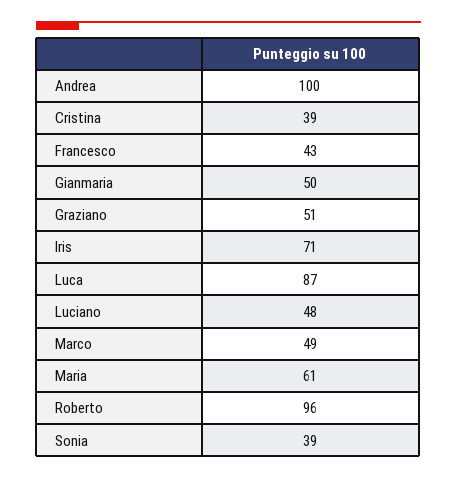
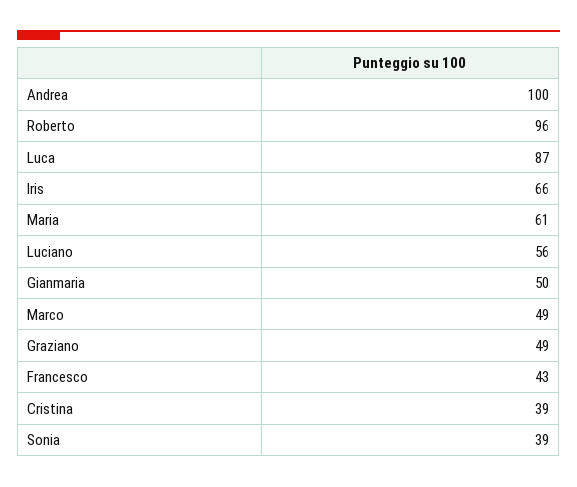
Graziano: 51 -> 49
Iris: 71 -> 66
Luciano: 48 -> 56

